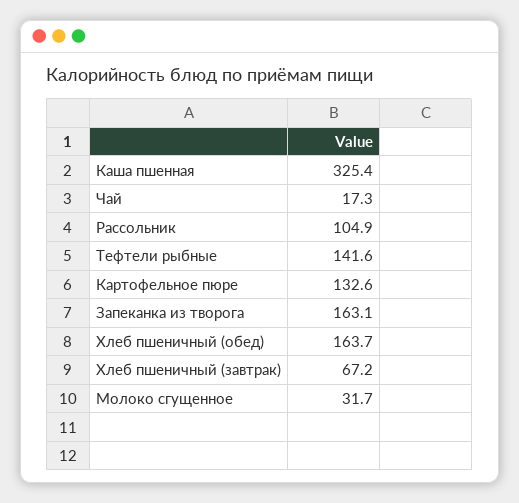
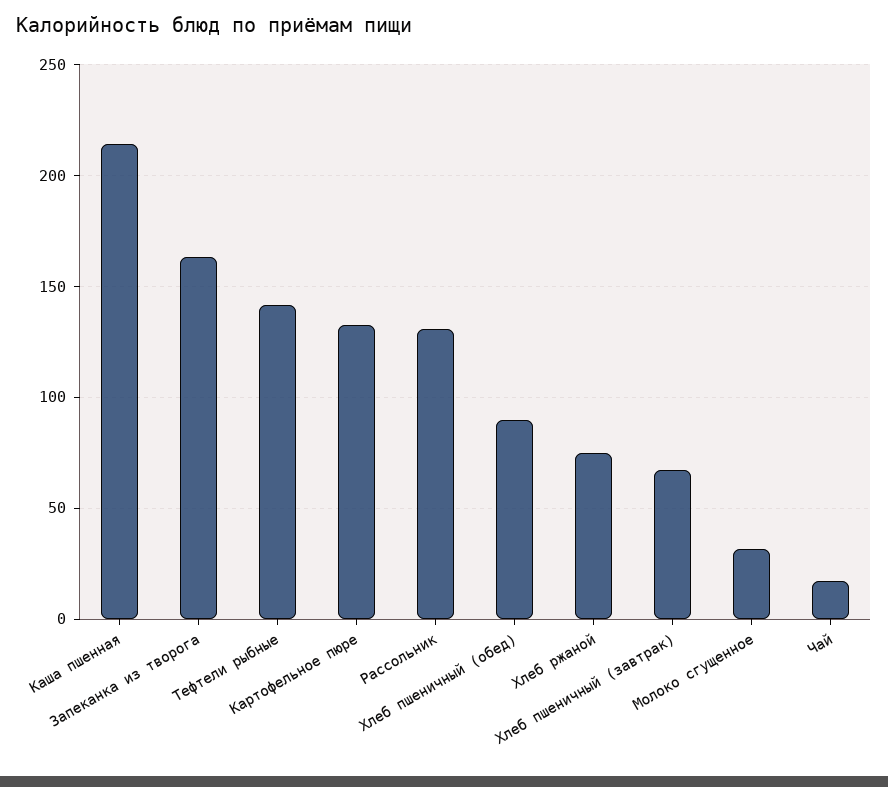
Каша пшенная: 325.4 -> 215
Рассольник: 104.9 -> 130
Хлеб пшеничный (обед): 163.7 -> 90
Хлеб ржаной: none -> 75

